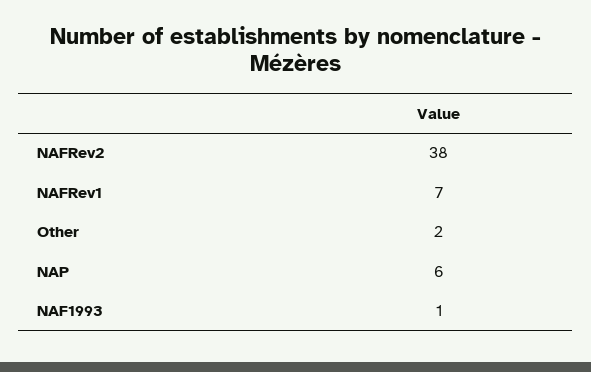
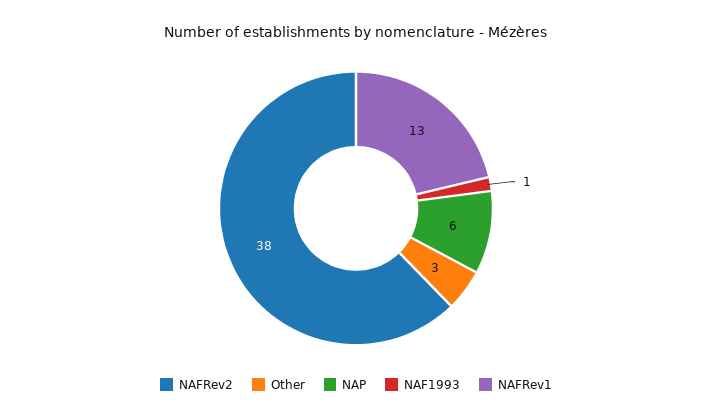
NAFRev1: 7 -> 13
Other: 2 -> 3

